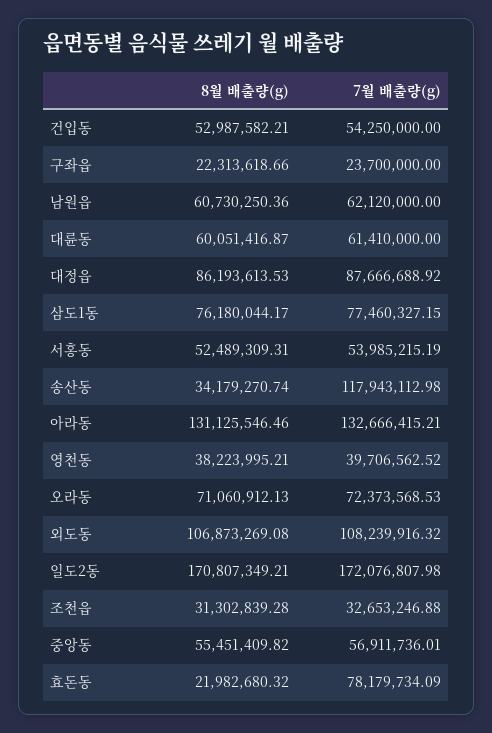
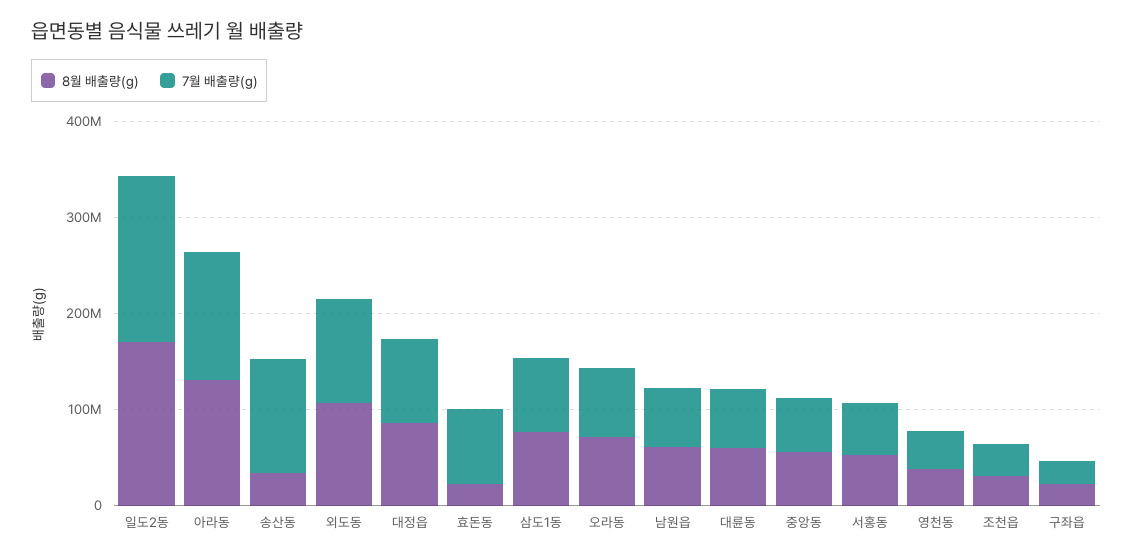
8월 배출량(g), 건입동: 52987582.21 -> none
7월 배출량(g), 건입동: 54250000 -> none

